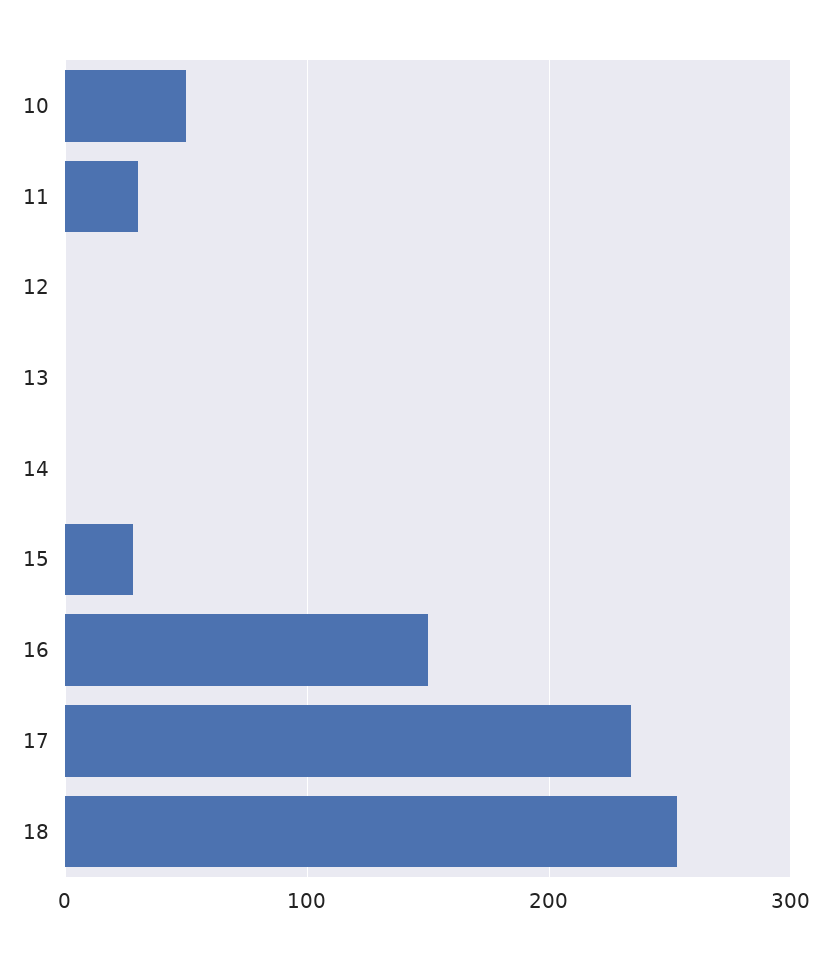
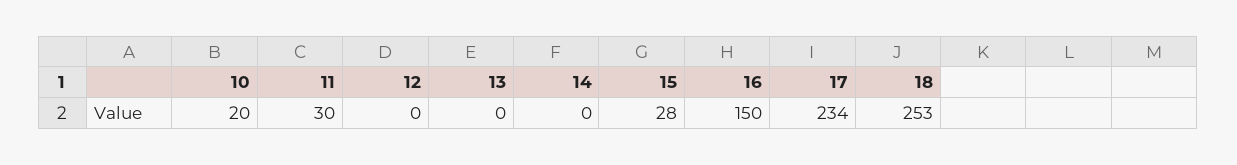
10: 50 -> 20

